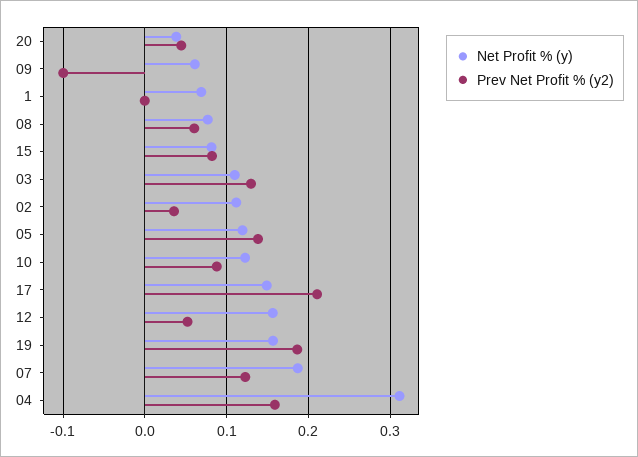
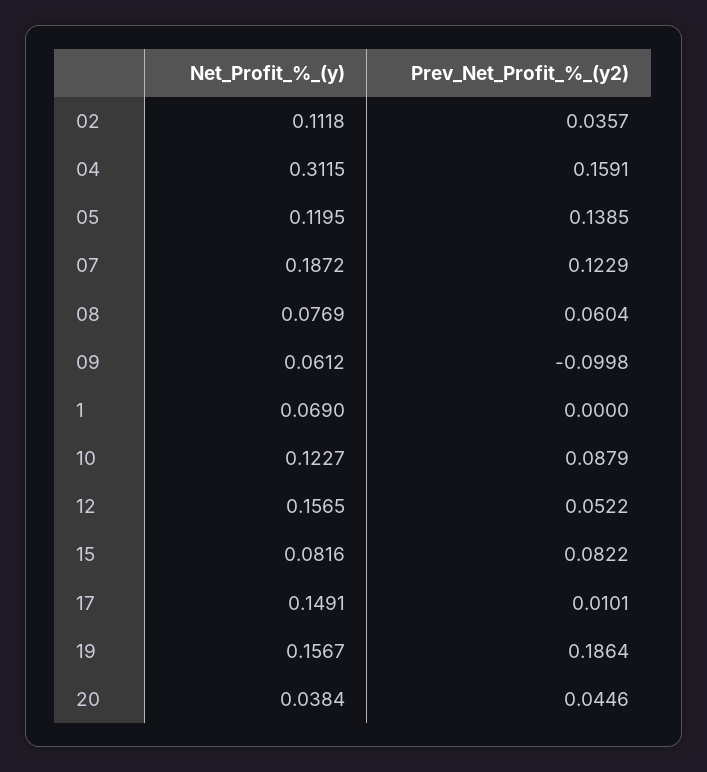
Net Profit % (y), 03: 0.11 -> none
Prev Net Profit % (y2), 03: 0.13 -> none
Prev Net Profit % (y2), 17: 0.21 -> 0.0101

